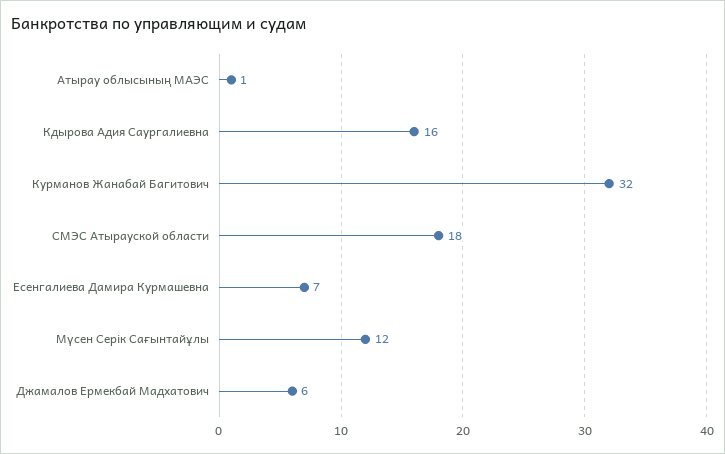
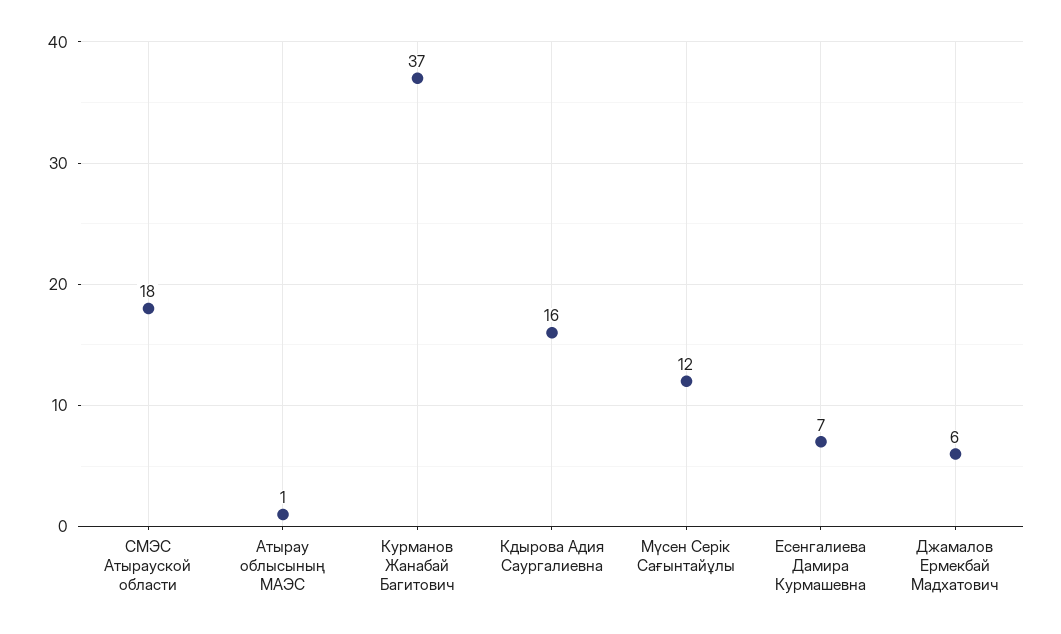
Курманов Жанабай Багитович: 32 -> 37

